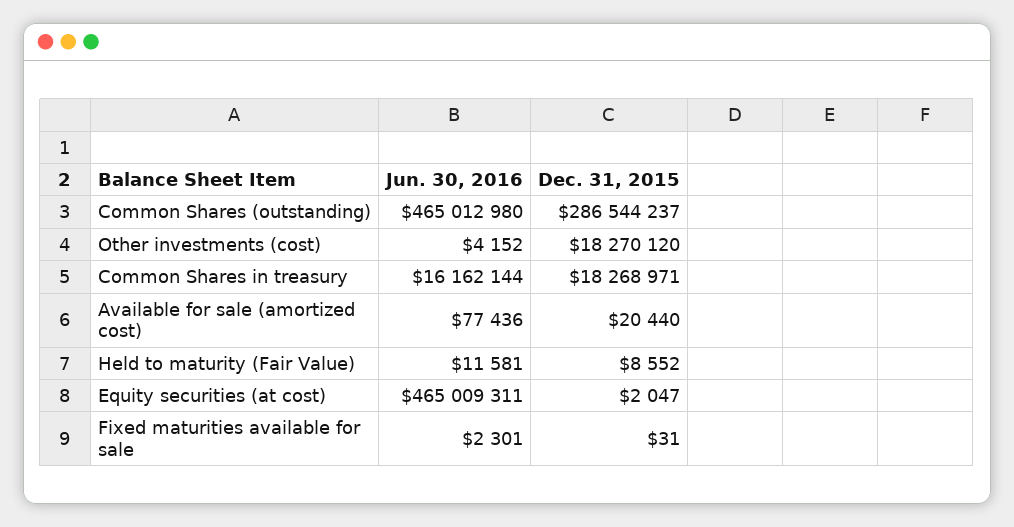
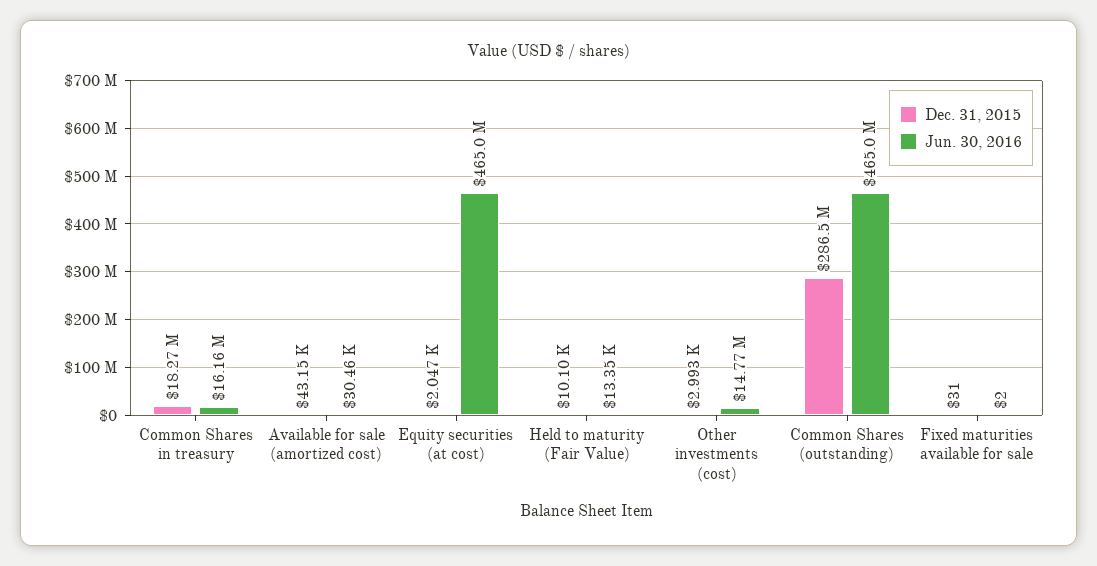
Jun. 30, 2016, Other investments (cost): 4152 -> 14770000
Dec. 31, 2015, Other investments (cost): 18270120 -> 2993
Jun. 30, 2016, Available for sale (amortized cost): 77436 -> 30460
Dec. 31, 2015, Available for sale (amortized cost): 20440 -> 43150
Jun. 30, 2016, Held to maturity (Fair Value): 11581 -> 13350
Dec. 31, 2015, Held to maturity (Fair Value): 8552 -> 10100
Jun. 30, 2016, Fixed maturities available for sale: 2301 -> 2

